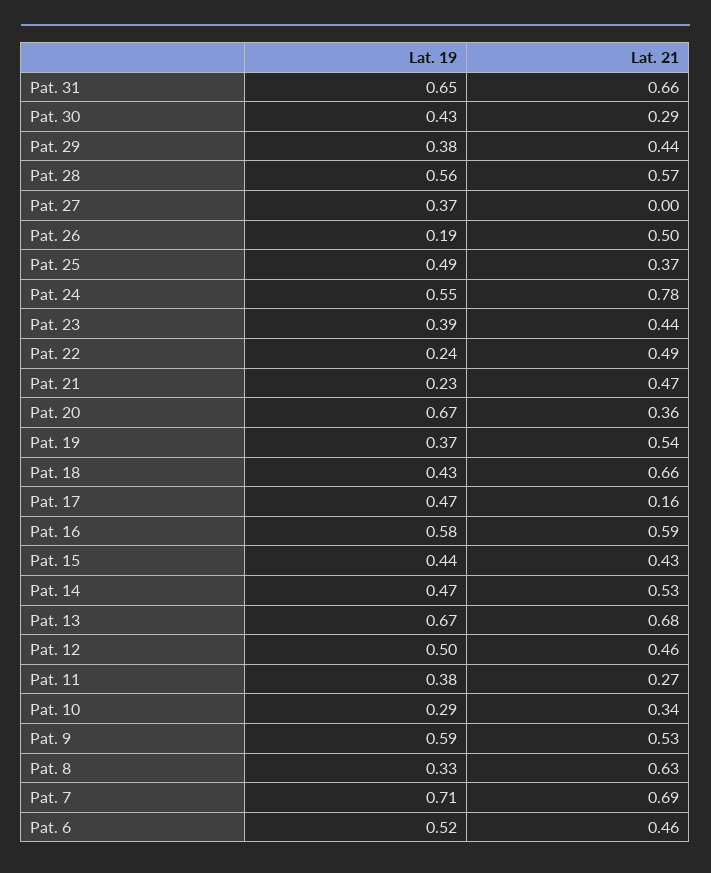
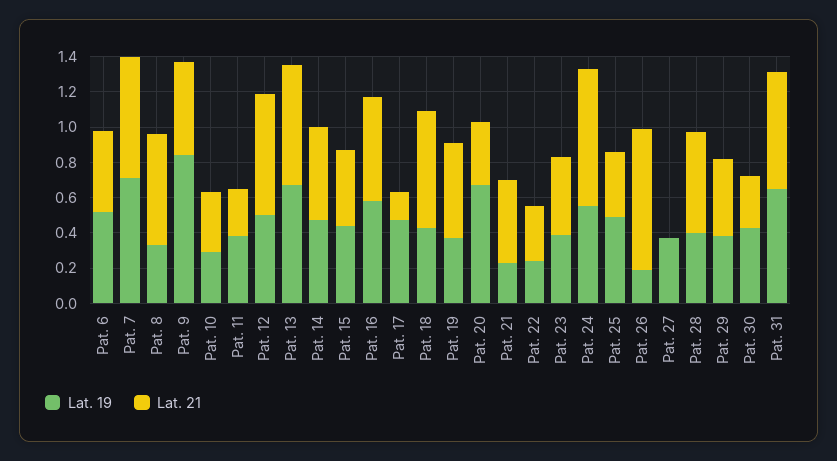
Lat. 19, Pat. 28: 0.56 -> 0.4
Lat. 21, Pat. 26: 0.5 -> 0.8
Lat. 21, Pat. 22: 0.49 -> 0.3
Lat. 21, Pat. 12: 0.46 -> 0.7
Lat. 19, Pat. 9: 0.59 -> 0.85

